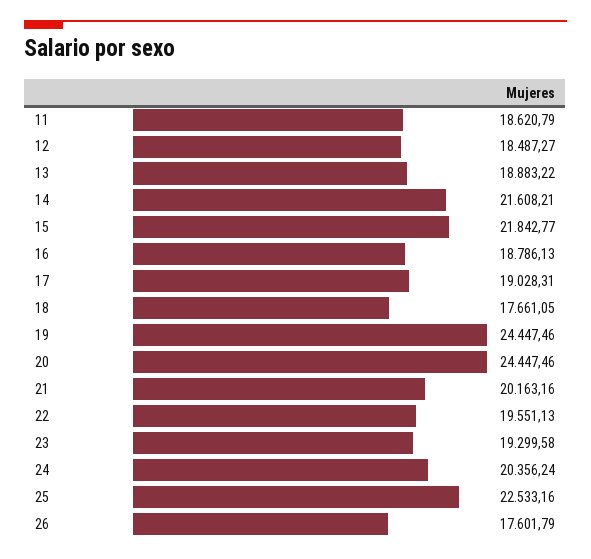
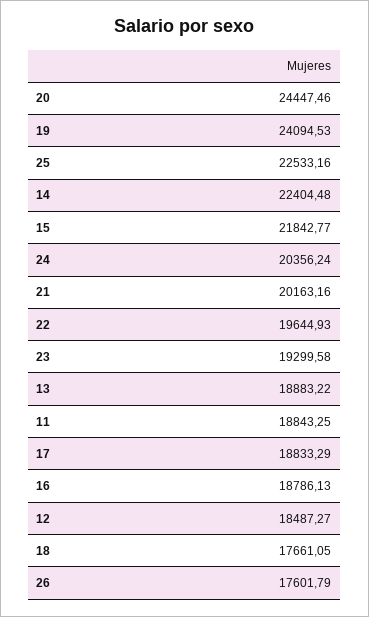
11: 18620.79 -> 18843.25
14: 21608.21 -> 22404.48
17: 19028.31 -> 18833.29
19: 24447.46 -> 24094.53
22: 19551.13 -> 19644.93

